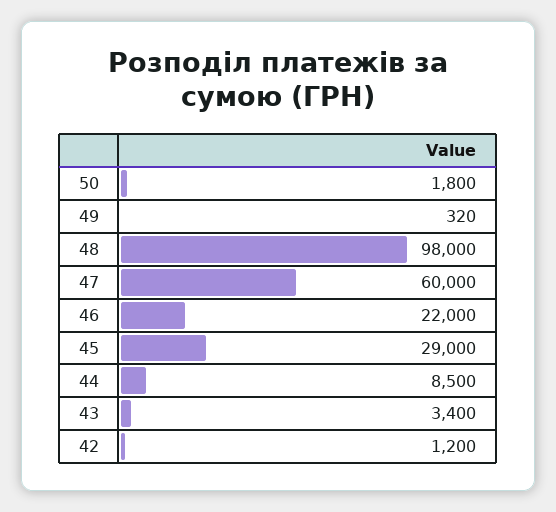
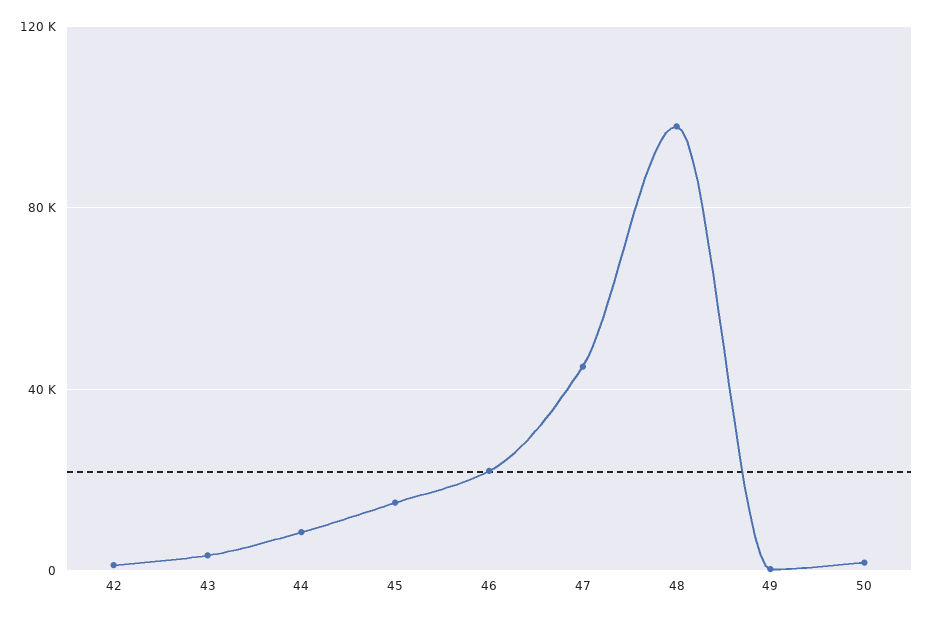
47: 60000 -> 45000
45: 29000 -> 15000

